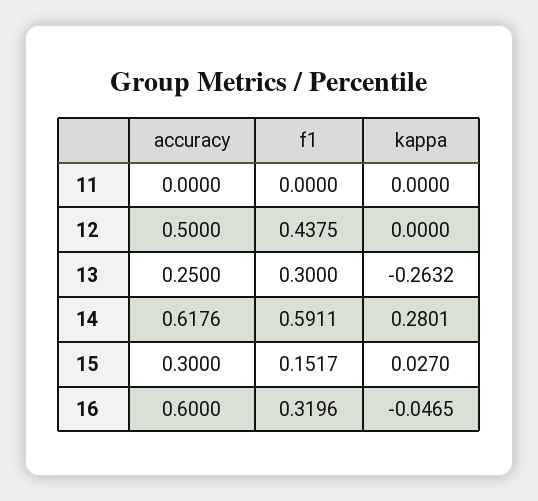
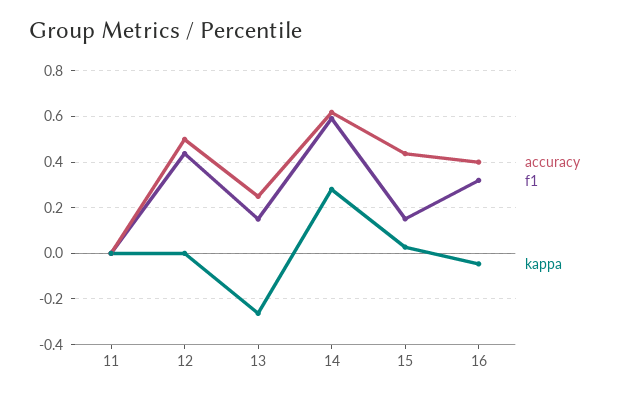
f1, 13: 0.3 -> 0.15
accuracy, 15: 0.3 -> 0.45
accuracy, 16: 0.6 -> 0.4

